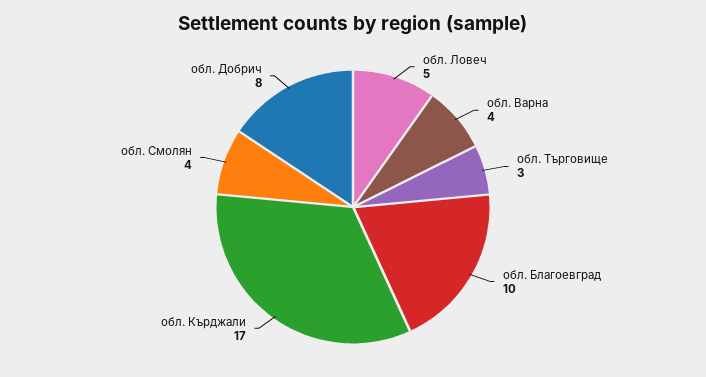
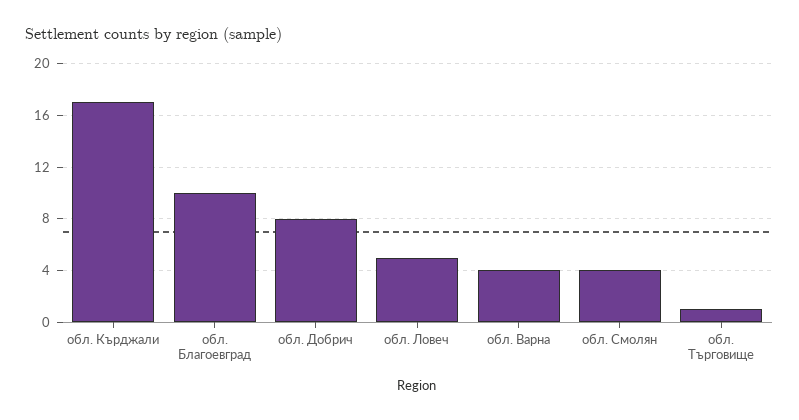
обл. Търговище: 3 -> 1

